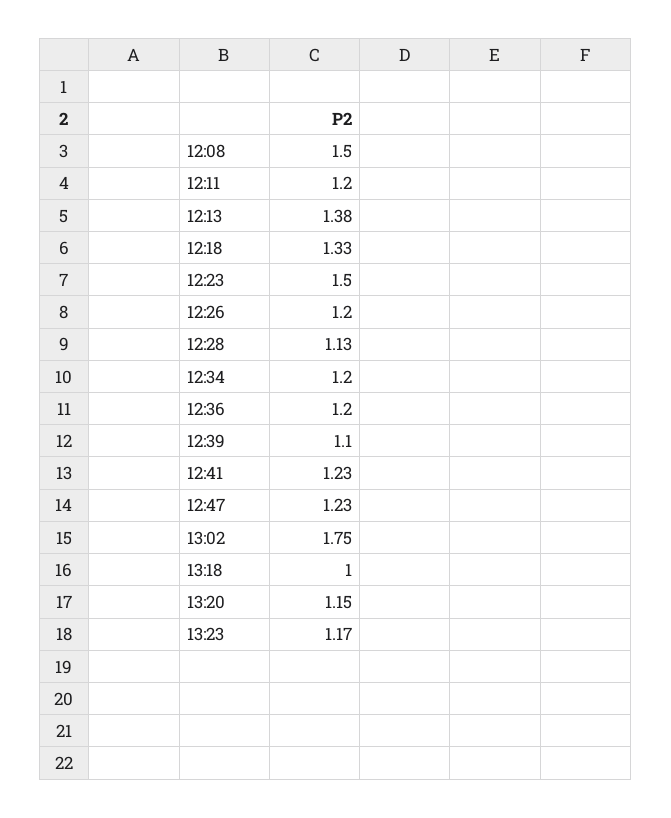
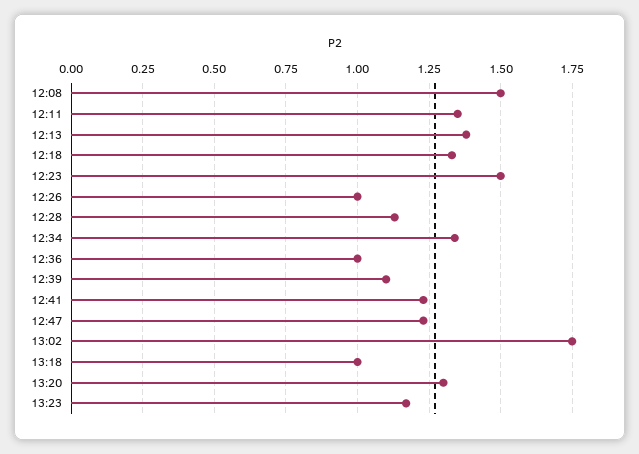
12:11: 1.2 -> 1.35
12:26: 1.2 -> 1
12:34: 1.2 -> 1.35
12:36: 1.2 -> 1
13:20: 1.15 -> 1.3

